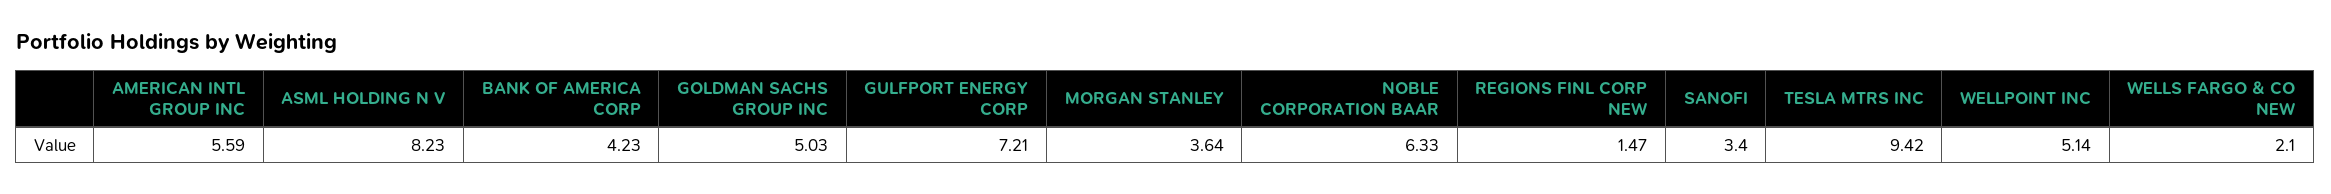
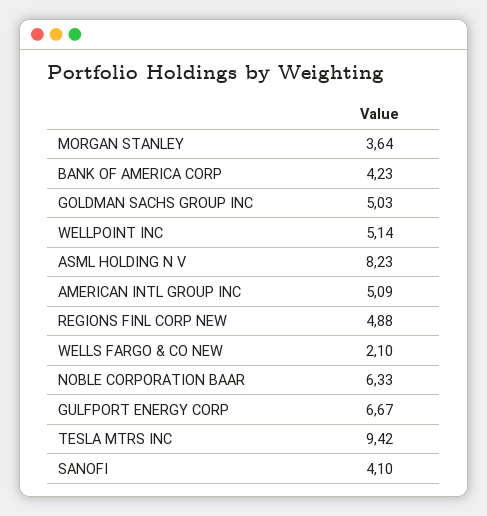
AMERICAN INTL GROUP INC: 5.59 -> 5.09
GULFPORT ENERGY CORP: 7.21 -> 6.67
REGIONS FINL CORP NEW: 1.47 -> 4.88
SANOFI: 3.4 -> 4.1

